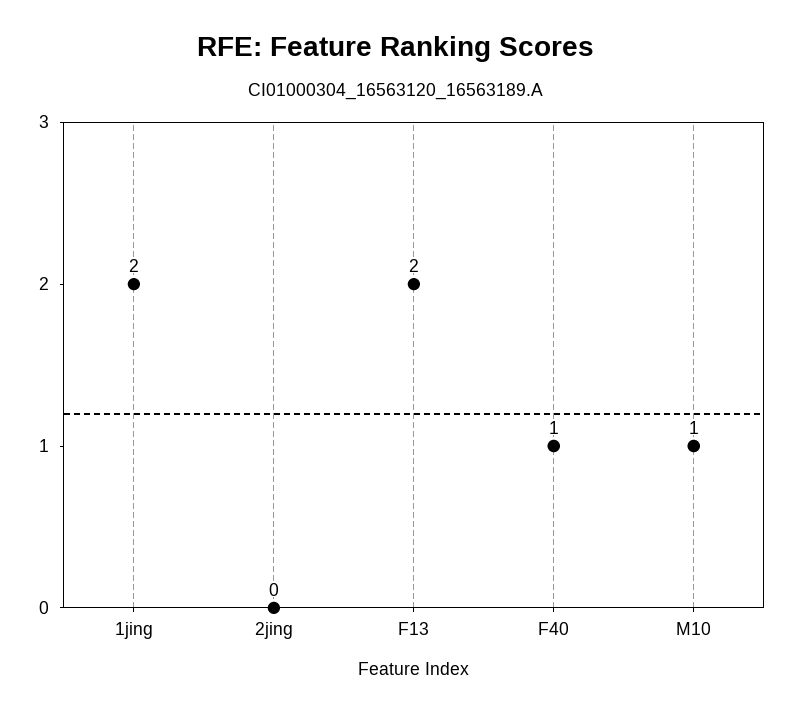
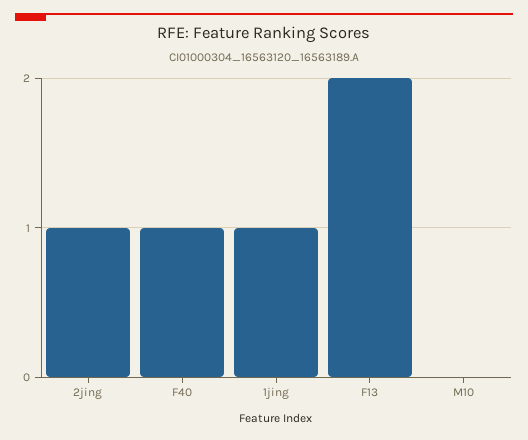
1jing: 2 -> 1
2jing: 0 -> 1
M10: 1 -> 0

